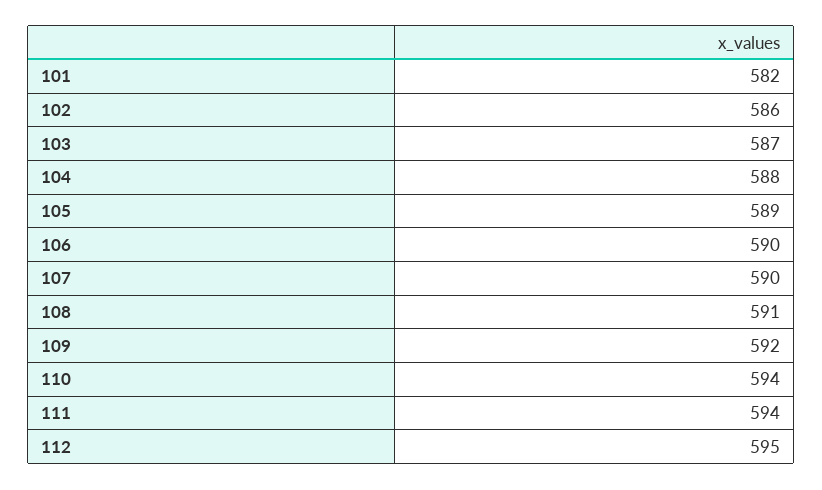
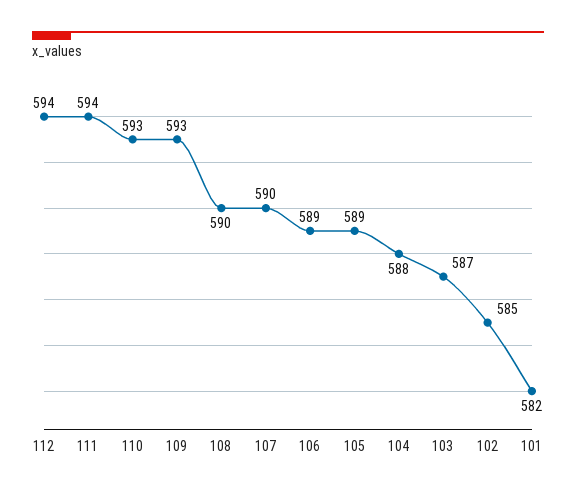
102: 586 -> 585
106: 590 -> 589
108: 591 -> 590
109: 592 -> 593
110: 594 -> 593
112: 595 -> 594

